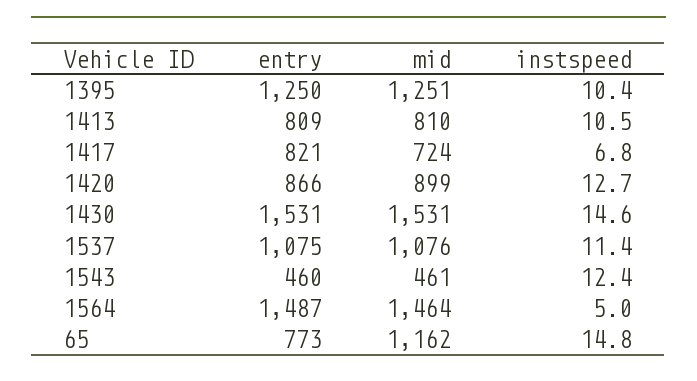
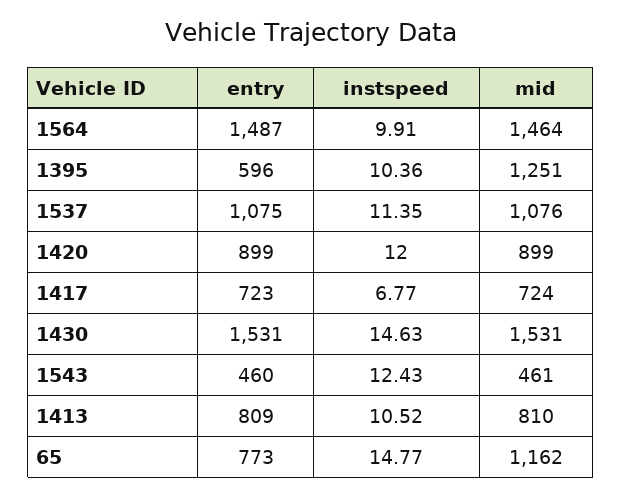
entry, 1395: 1250 -> 596
entry, 1417: 821 -> 723
entry, 1420: 866 -> 899
instspeed, 1420: 12.7 -> 12
instspeed, 1564: 5 -> 9.91

